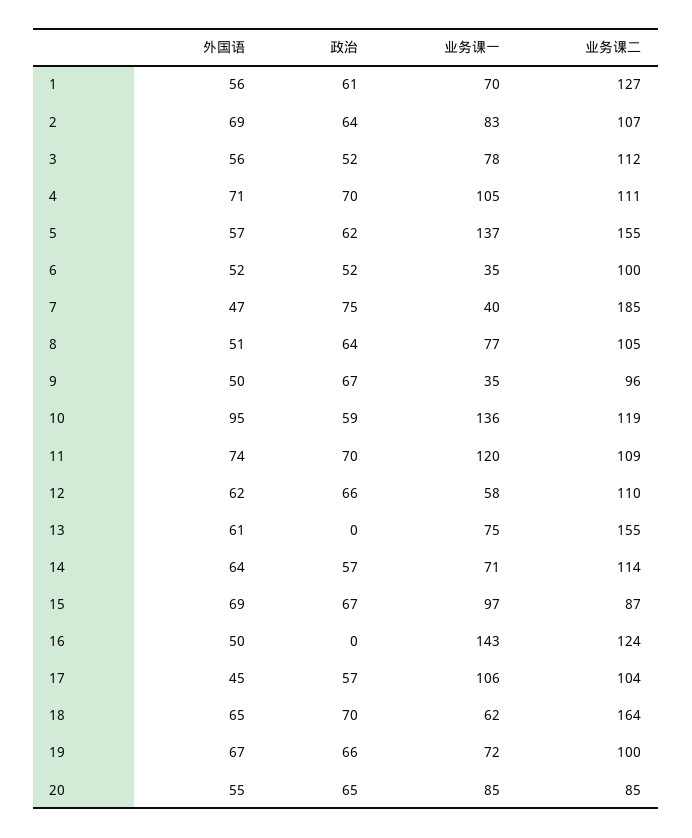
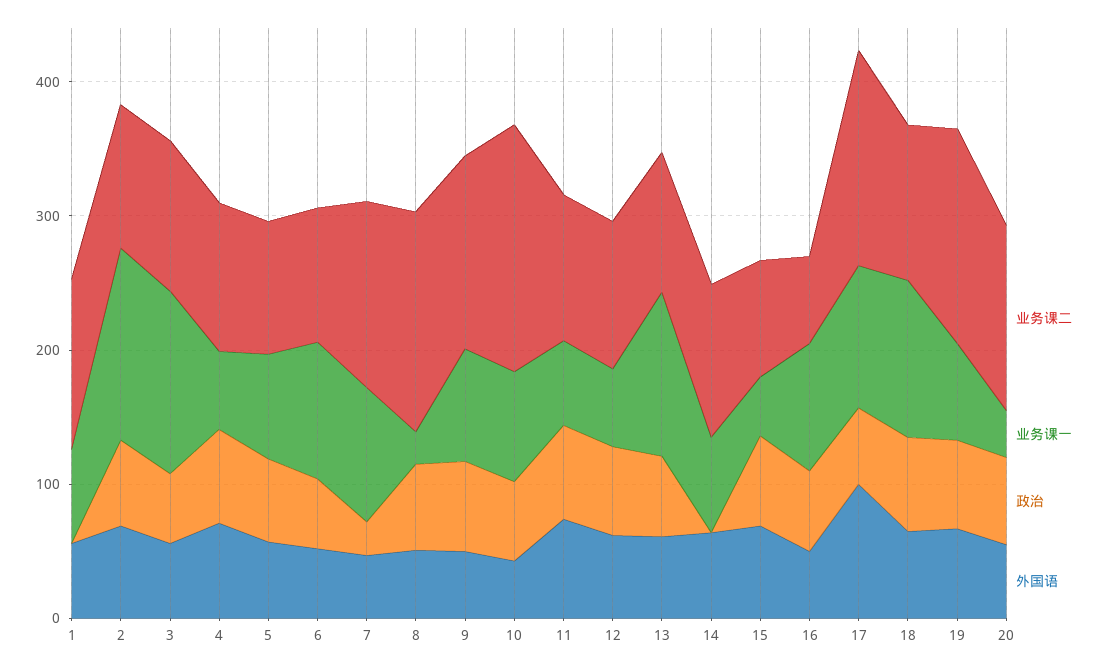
政治, 1: 61 -> 0
业务课一, 2: 83 -> 140
业务课一, 3: 78 -> 140
业务课一, 4: 105 -> 60
业务课一, 5: 137 -> 80
业务课二, 5: 155 -> 100
业务课一, 6: 35 -> 100
政治, 7: 75 -> 20
业务课一, 7: 40 -> 100
业务课二, 7: 185 -> 140
业务课一, 8: 77 -> 20
业务课二, 8: 105 -> 160
业务课一, 9: 35 -> 80
业务课二, 9: 96 -> 140
外国语, 10: 95 -> 40
业务课一, 10: 136 -> 80
业务课二, 10: 119 -> 180
业务课一, 11: 120 -> 60
政治, 13: 0 -> 60
业务课一, 13: 75 -> 120
业务课二, 13: 155 -> 100
政治, 14: 57 -> 0
业务课一, 15: 97 -> 40
政治, 16: 0 -> 60
业务课一, 16: 143 -> 100
业务课二, 16: 124 -> 60
外国语, 17: 45 -> 100
业务课二, 17: 104 -> 160
业务课一, 18: 62 -> 120
业务课二, 18: 164 -> 120
业务课二, 19: 100 -> 160
业务课一, 20: 85 -> 40
业务课二, 20: 85 -> 140

